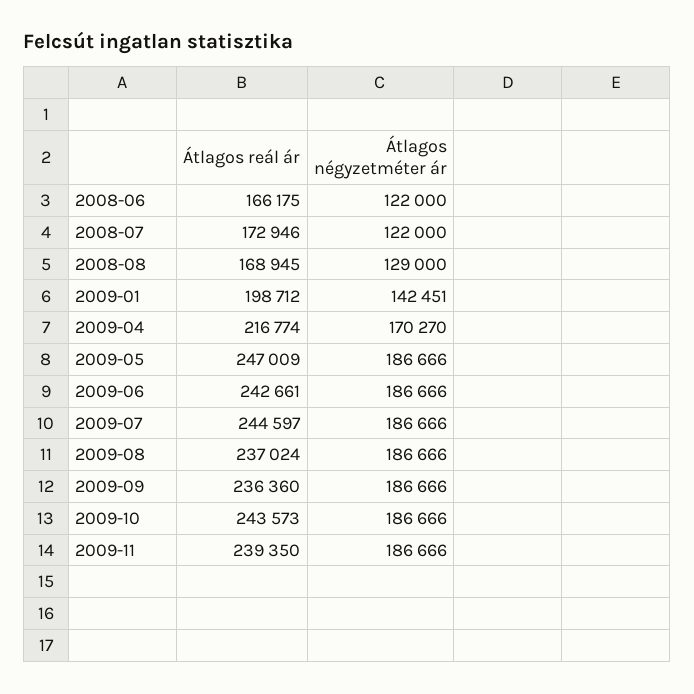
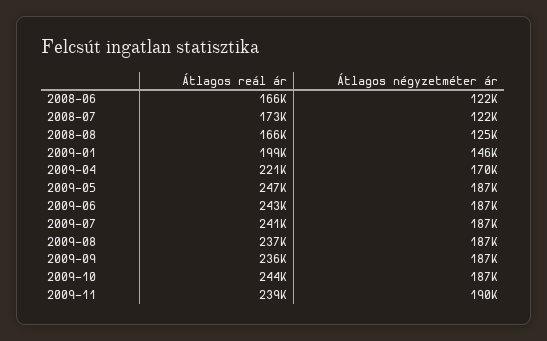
Átlagos reál ár, 2008-08: 168945 -> 166000
Átlagos négyzetméter ár, 2008-08: 129000 -> 125000
Átlagos négyzetméter ár, 2009-01: 142451 -> 146000
Átlagos reál ár, 2009-04: 216774 -> 221000
Átlagos reál ár, 2009-07: 244597 -> 241000
Átlagos négyzetméter ár, 2009-11: 186666 -> 190000

